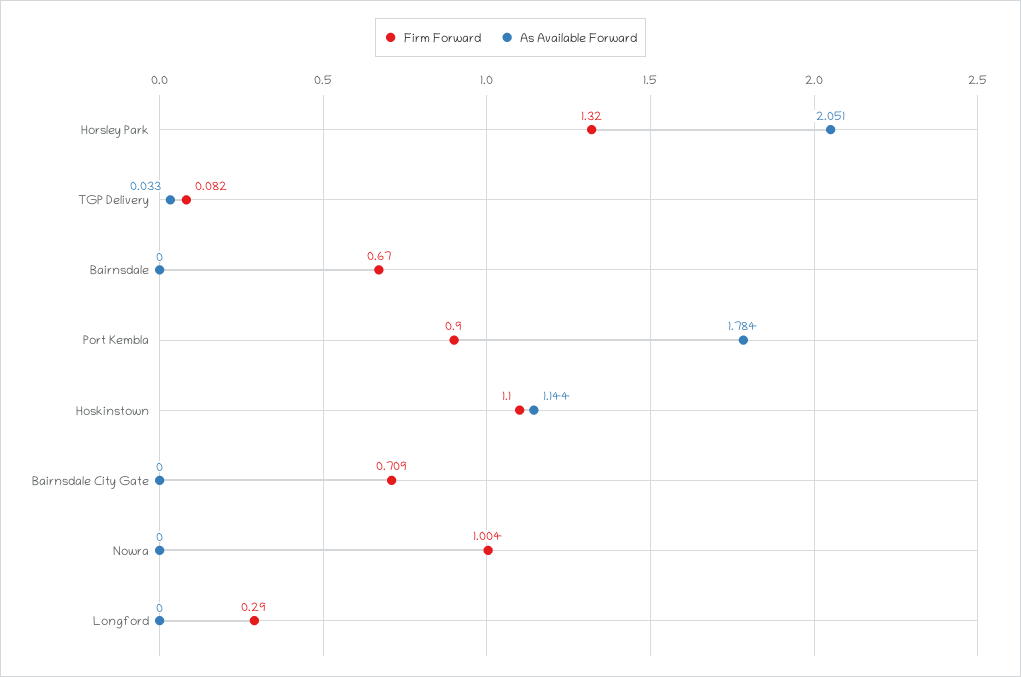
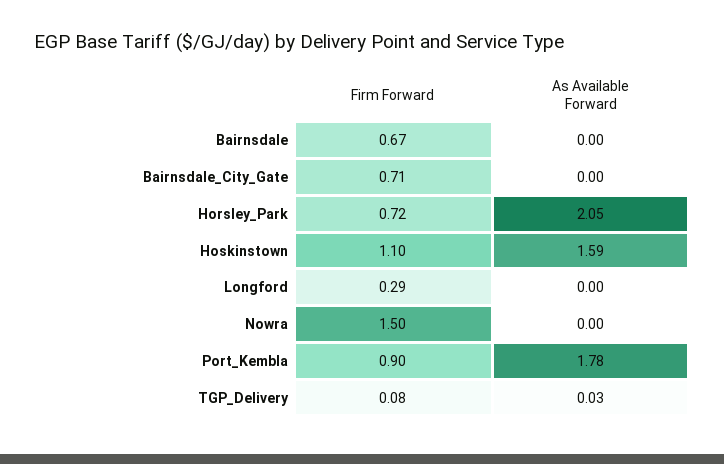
Firm Forward, Horsley Park: 1.32 -> 0.72
As Available Forward, Hoskinstown: 1.144 -> 1.59
Firm Forward, Nowra: 1.004 -> 1.5

